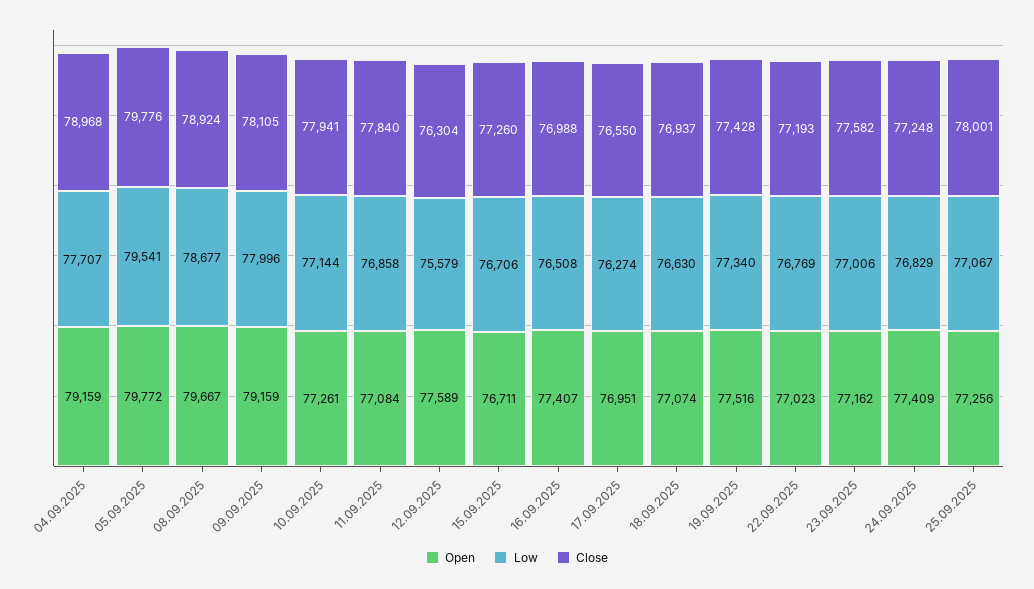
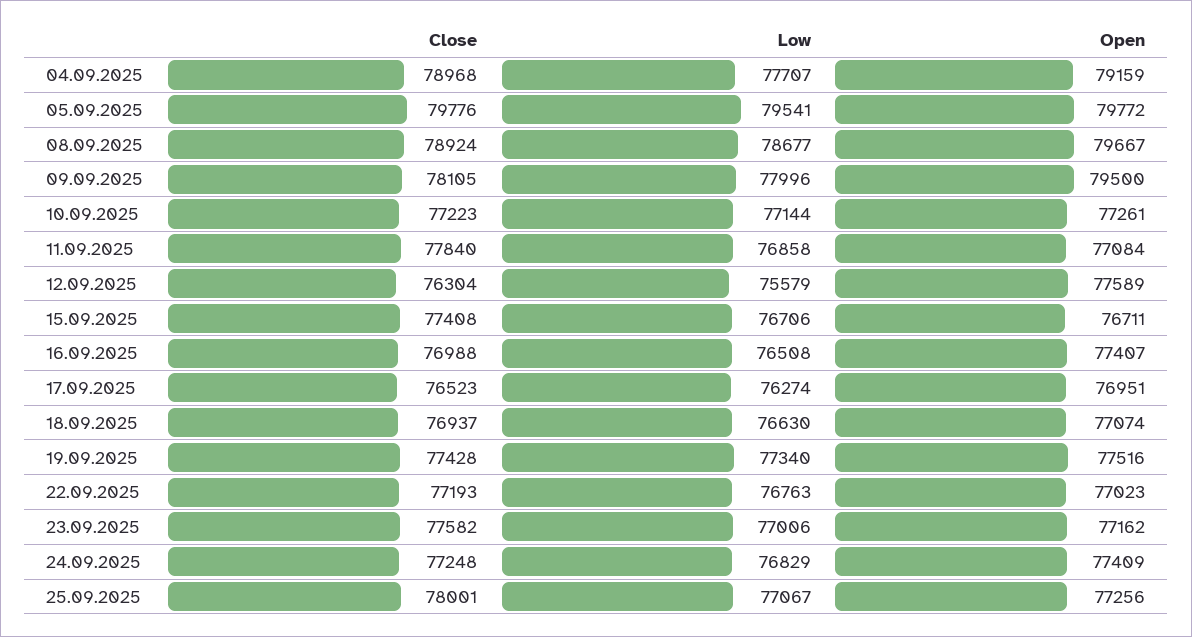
Open, 09.09.2025: 79159 -> 79500
Close, 10.09.2025: 77941 -> 77223
Close, 15.09.2025: 77260 -> 77408
Close, 17.09.2025: 76550 -> 76523
Low, 22.09.2025: 76769 -> 76763

